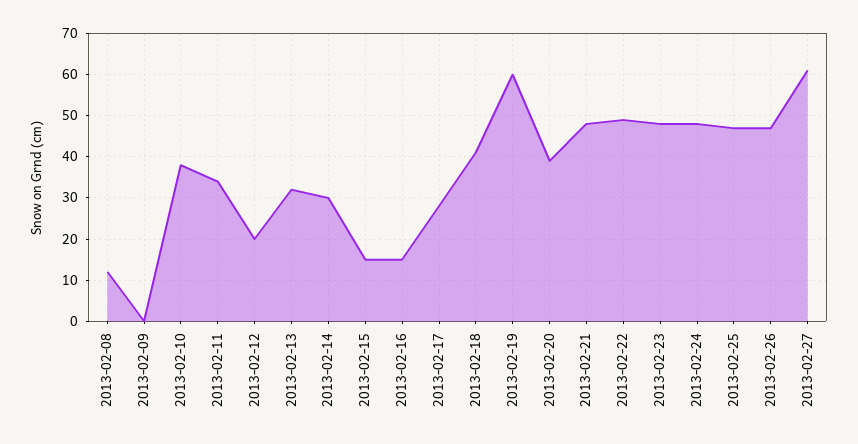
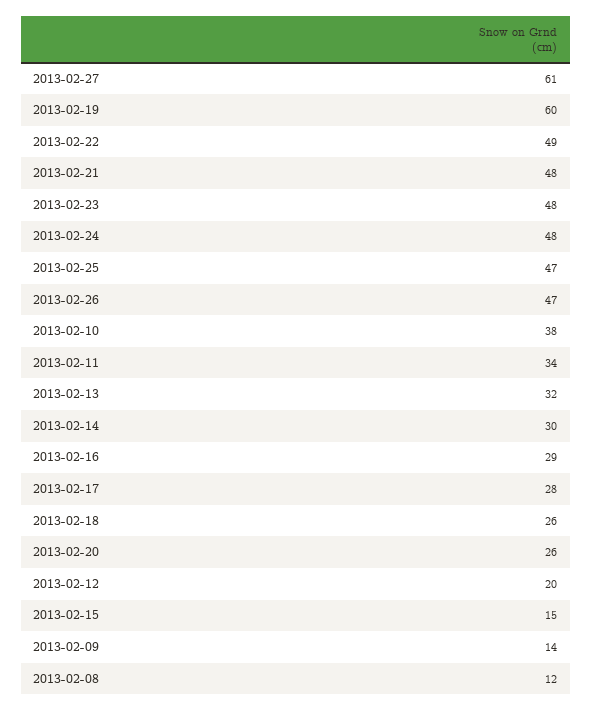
2013-02-09: 0 -> 14
2013-02-16: 15 -> 29
2013-02-18: 40 -> 26
2013-02-20: 40 -> 26

